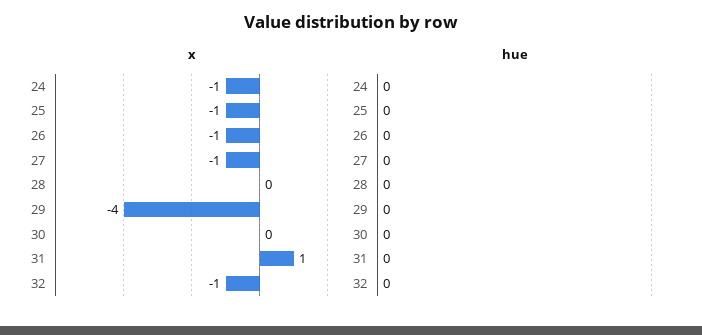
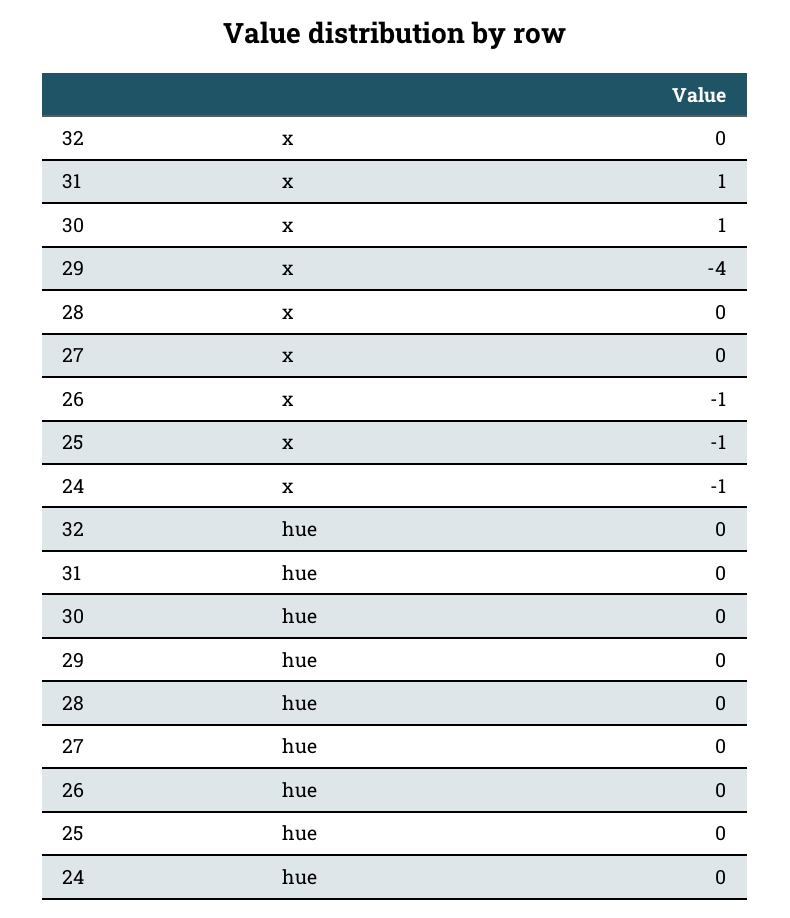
x, 27: -1 -> 0
x, 30: 0 -> 1
x, 32: -1 -> 0

